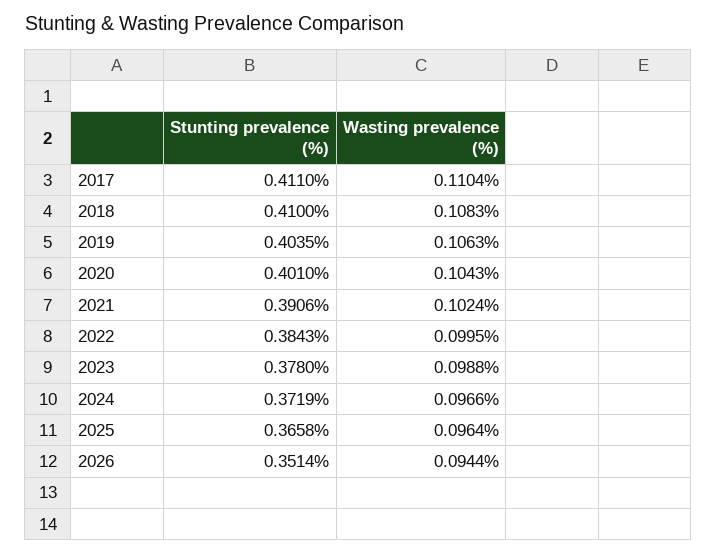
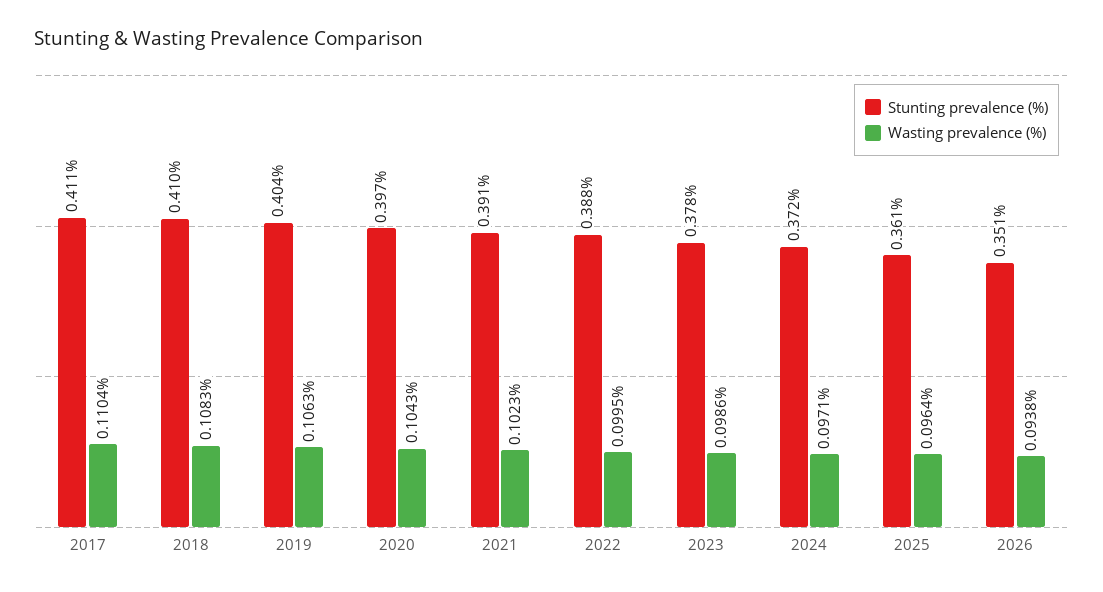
Stunting prevalence (%), 2020: 0.401 -> 0.397
Wasting prevalence (%), 2021: 0.1024 -> 0.1023
Stunting prevalence (%), 2022: 0.3843 -> 0.388
Wasting prevalence (%), 2023: 0.0988 -> 0.0986
Wasting prevalence (%), 2024: 0.0966 -> 0.0971
Stunting prevalence (%), 2025: 0.3658 -> 0.361
Wasting prevalence (%), 2026: 0.0944 -> 0.0938

